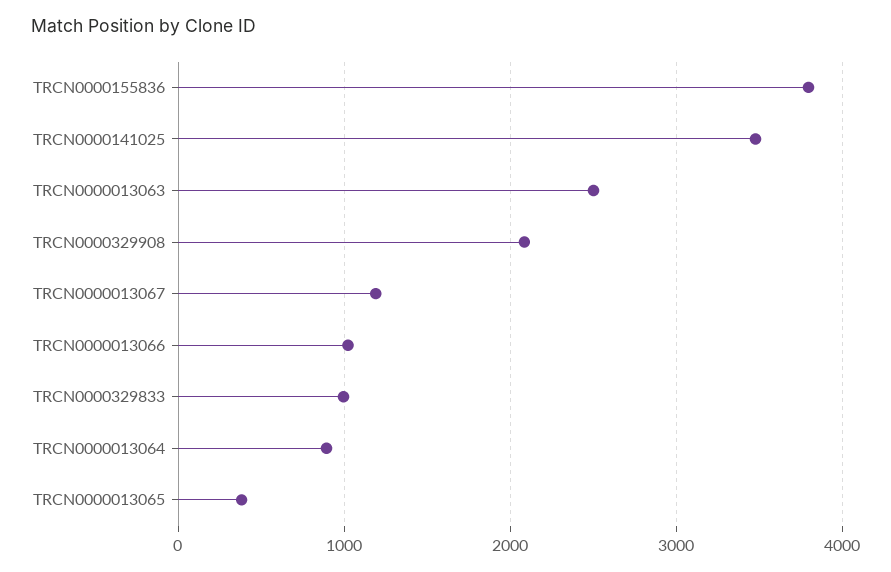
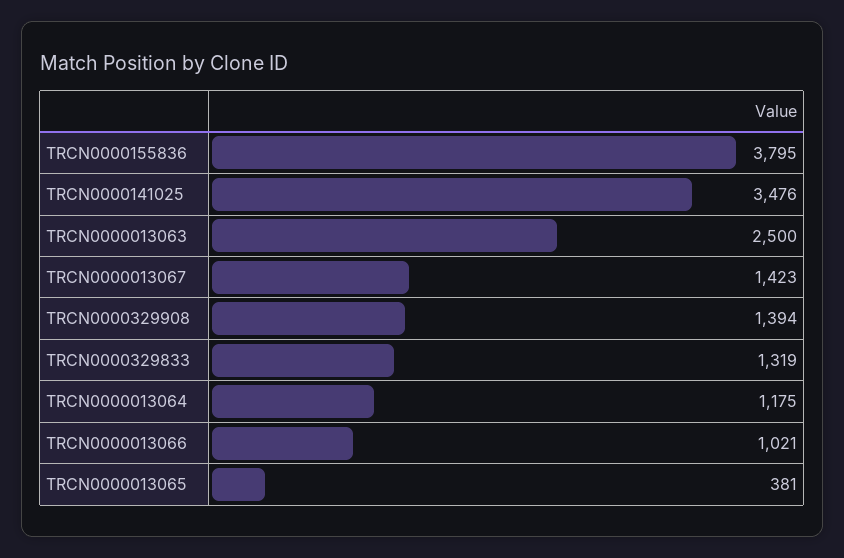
TRCN0000329908: 2100 -> 1394
TRCN0000013067: 1200 -> 1423
TRCN0000329833: 1000 -> 1319
TRCN0000013064: 900 -> 1175

